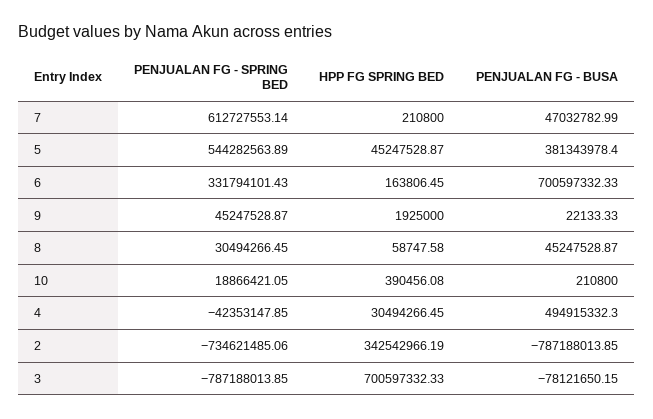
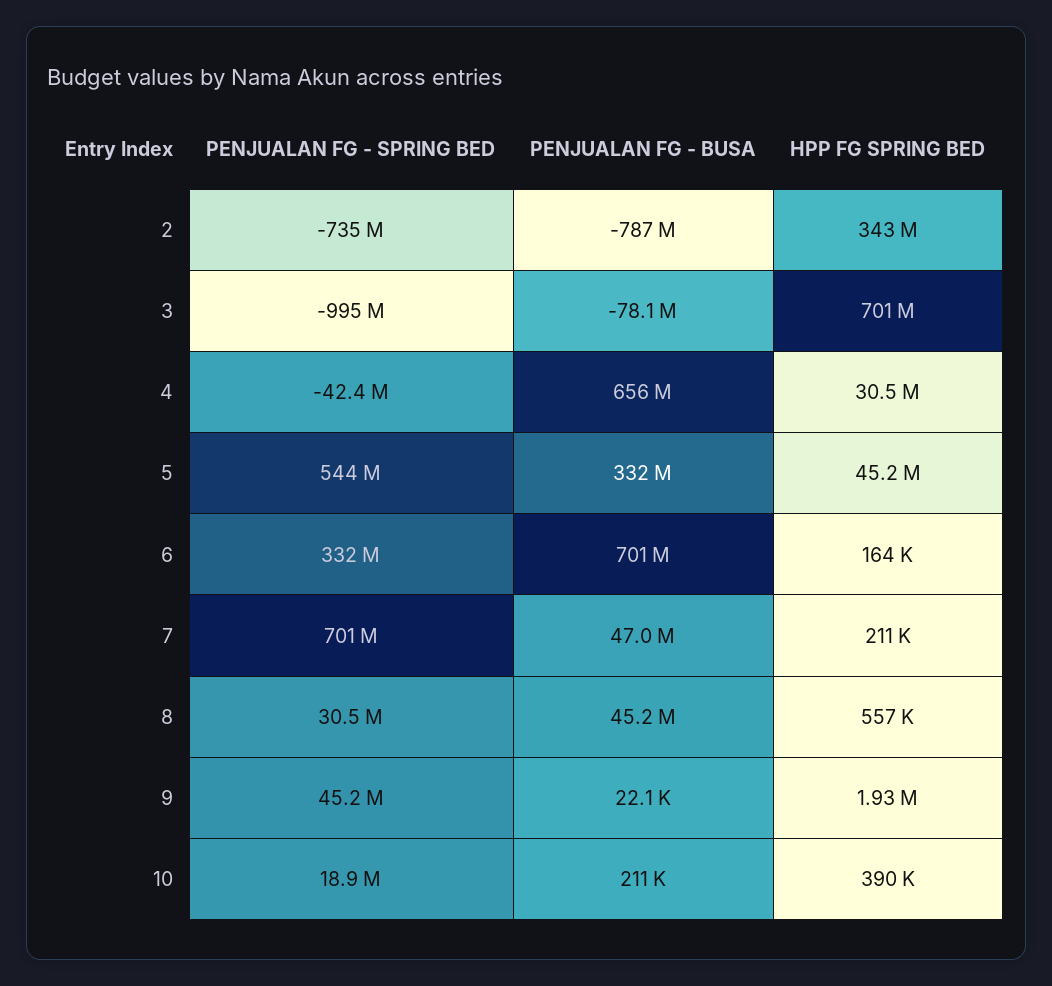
PENJUALAN FG - SPRING BED, 7: 612727553.14 -> 701000000
PENJUALAN FG - BUSA, 5: 381343978.4 -> 332000000
HPP FG SPRING BED, 8: 58747.58 -> 557000
PENJUALAN FG - BUSA, 4: 494915332.3 -> 656000000
PENJUALAN FG - SPRING BED, 3: -787188013.85 -> -995000000

